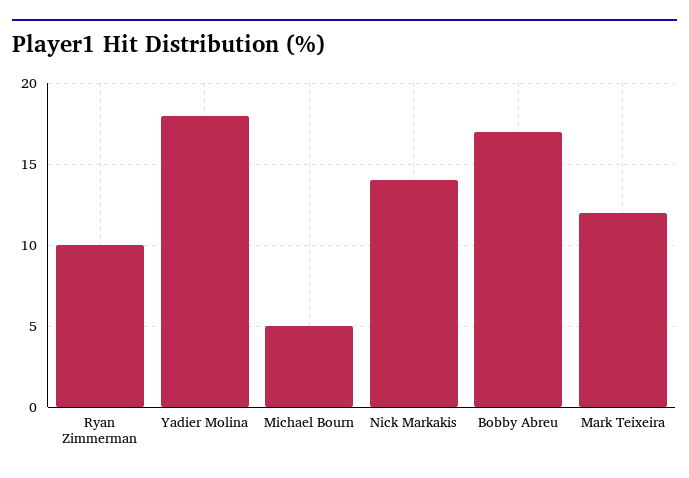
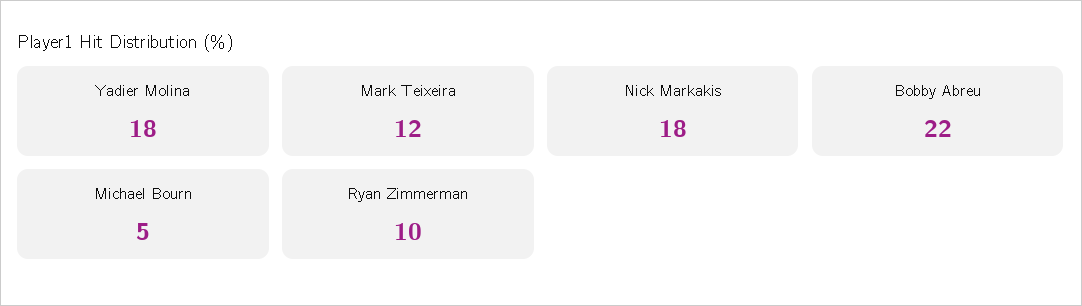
Nick Markakis: 14 -> 18
Bobby Abreu: 17 -> 22

